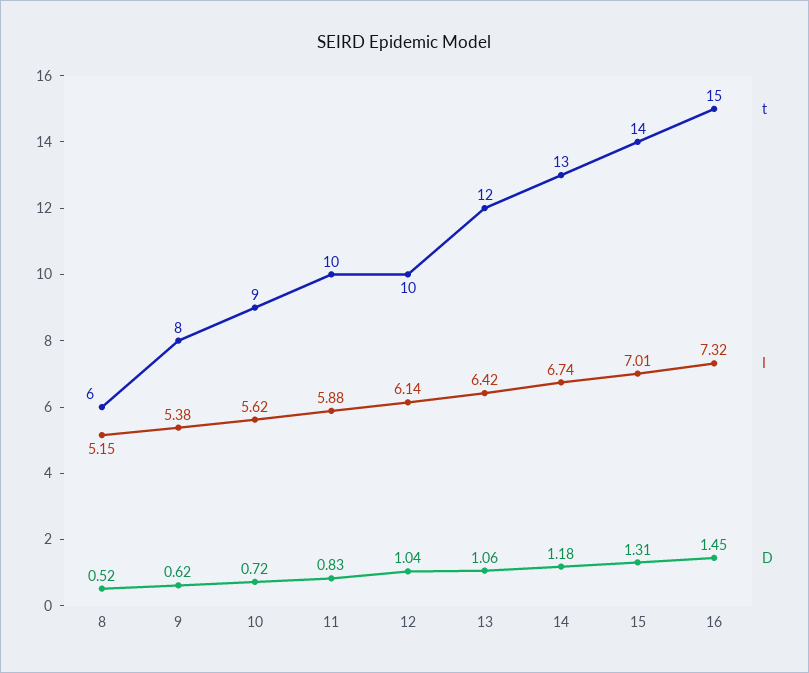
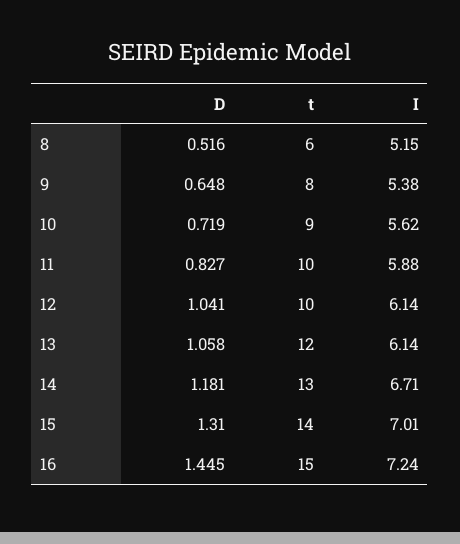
D, 9: 0.62 -> 0.648
I, 13: 6.42 -> 6.14
I, 14: 6.74 -> 6.71
I, 16: 7.32 -> 7.24

